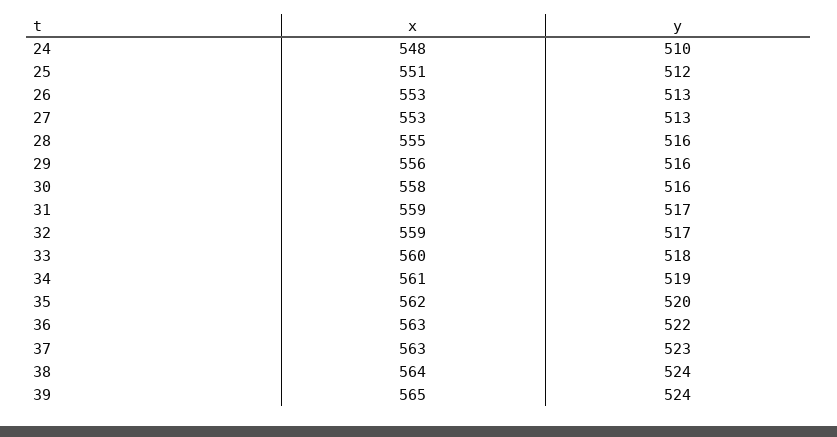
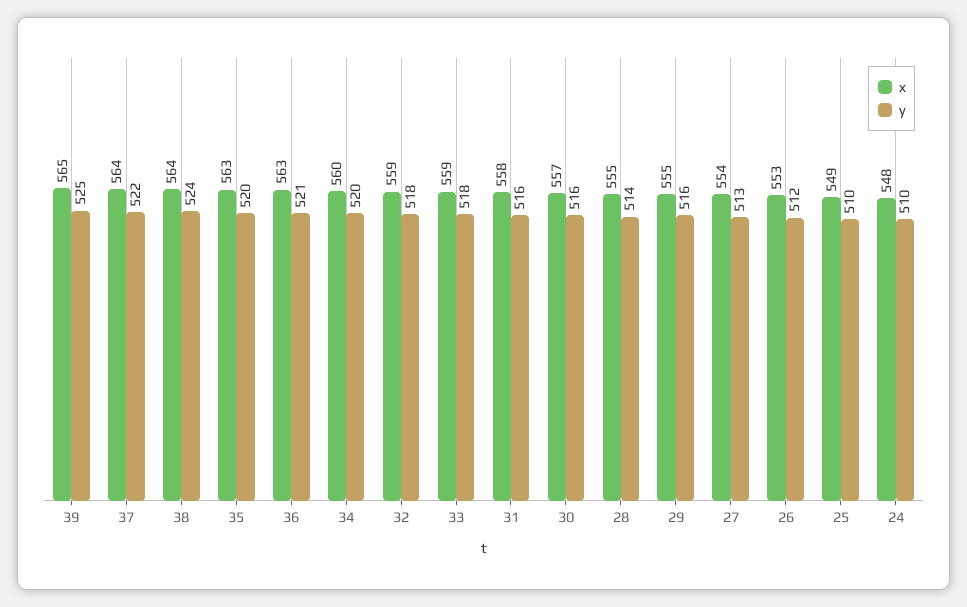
x, 25: 551 -> 549
y, 25: 512 -> 510
y, 26: 513 -> 512
x, 27: 553 -> 554
y, 28: 516 -> 514
x, 29: 556 -> 555
x, 30: 558 -> 557
x, 31: 559 -> 558
y, 31: 517 -> 516
y, 32: 517 -> 518
x, 33: 560 -> 559
x, 34: 561 -> 560
y, 34: 519 -> 520
x, 35: 562 -> 563
y, 36: 522 -> 521
x, 37: 563 -> 564
y, 37: 523 -> 522
y, 39: 524 -> 525

